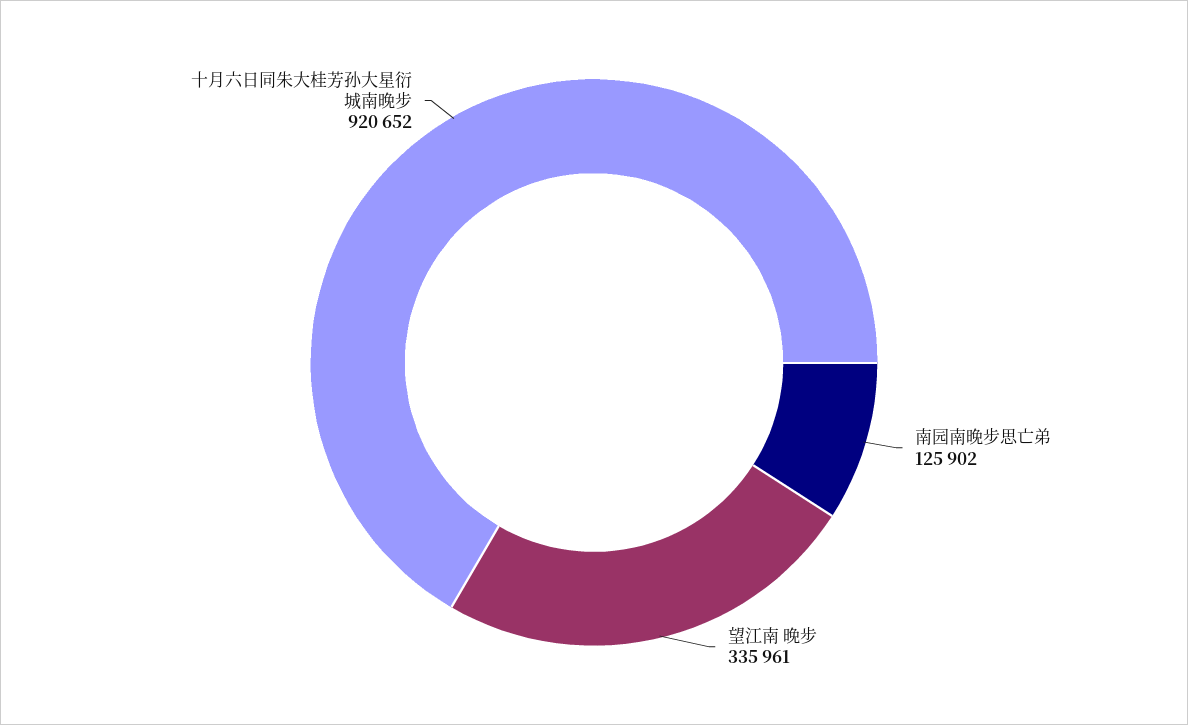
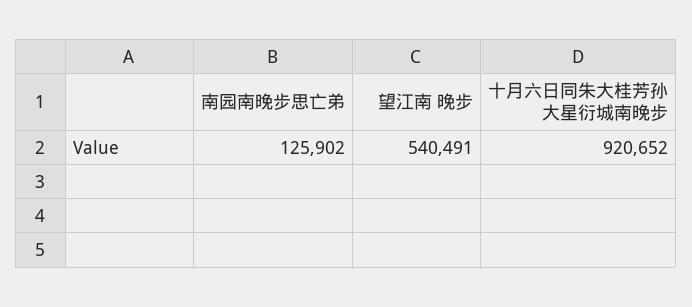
望江南 晚步: 335961 -> 540491

